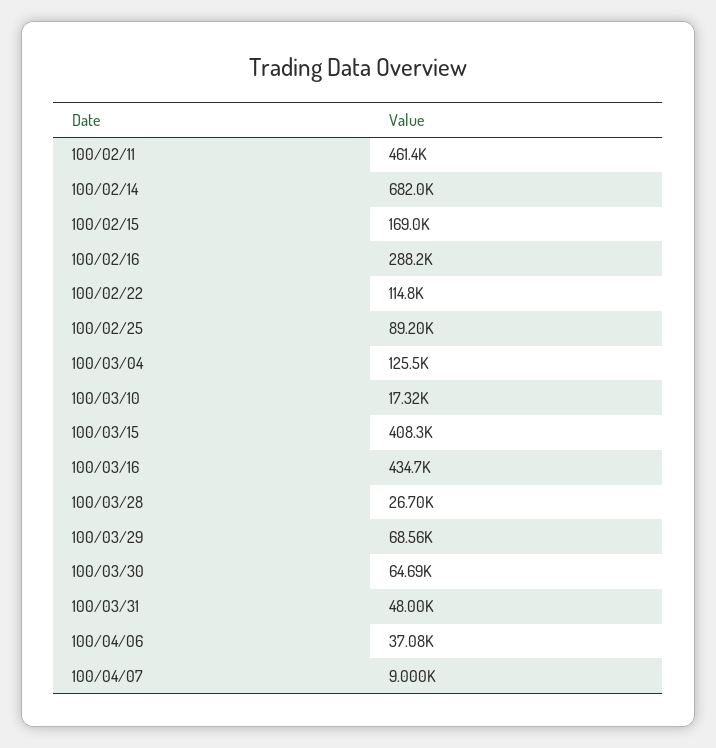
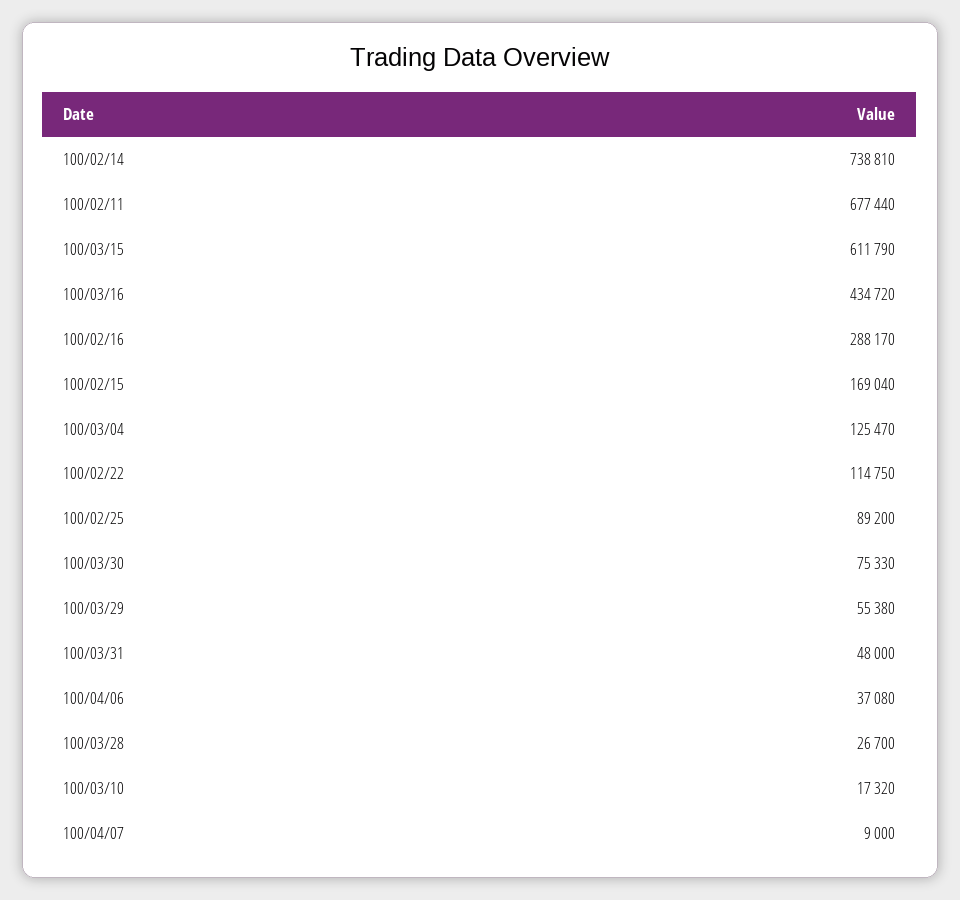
100/02/11: 461400 -> 677440
100/02/14: 682000 -> 738810
100/03/15: 408300 -> 611790
100/03/29: 68560 -> 55380
100/03/30: 64690 -> 75330

